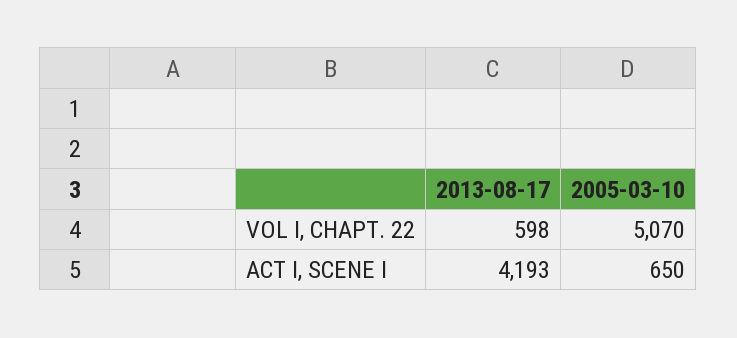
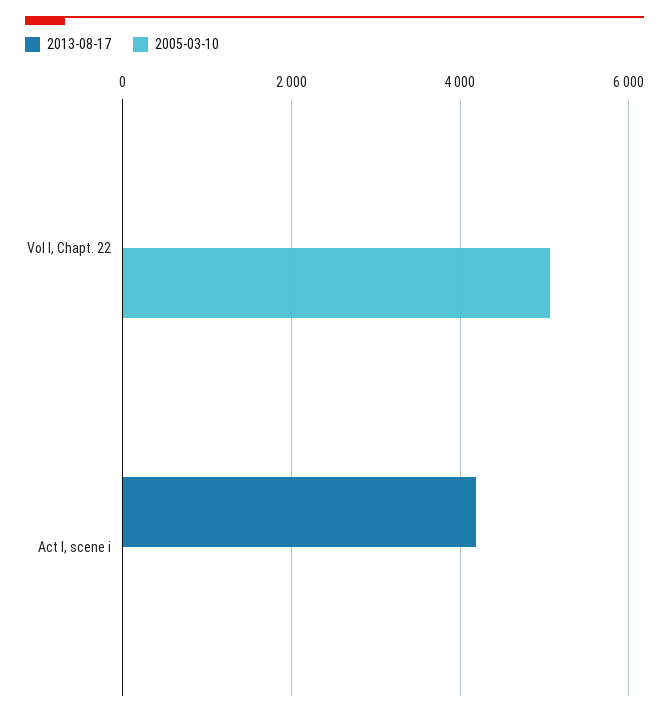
2013-08-17, VOL I, CHAPT. 22: 598 -> 0
2005-03-10, ACT I, SCENE I: 650 -> 0

